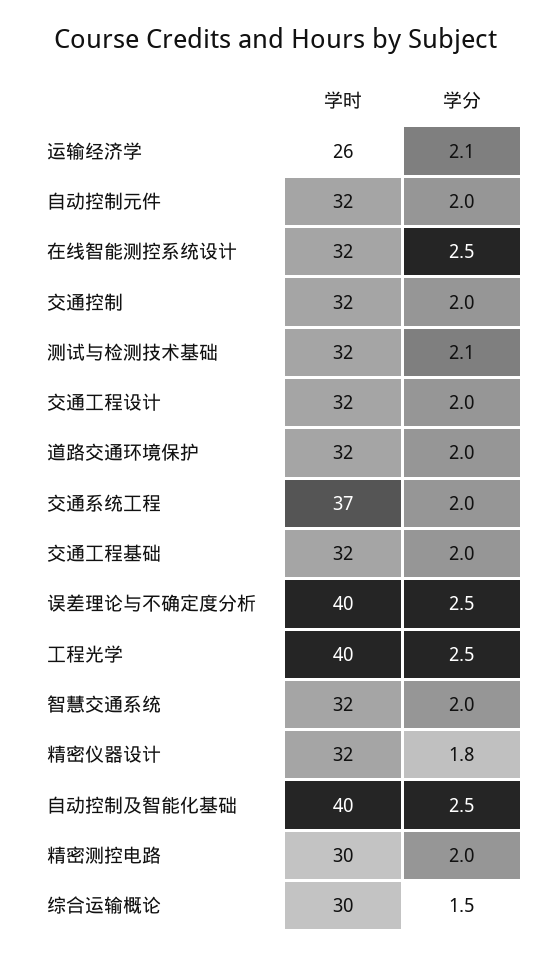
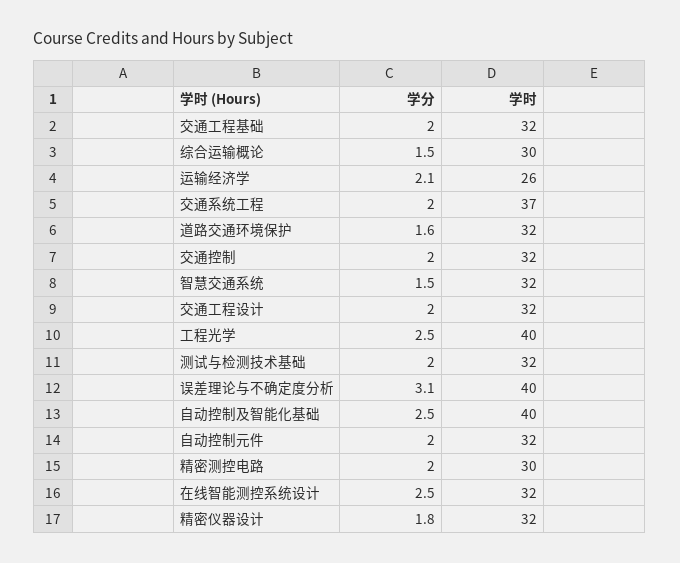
学分, 测试与检测技术基础: 2.1 -> 2
学分, 道路交通环境保护: 2 -> 1.6
学分, 误差理论与不确定度分析: 2.5 -> 3.1
学分, 智慧交通系统: 2 -> 1.5

